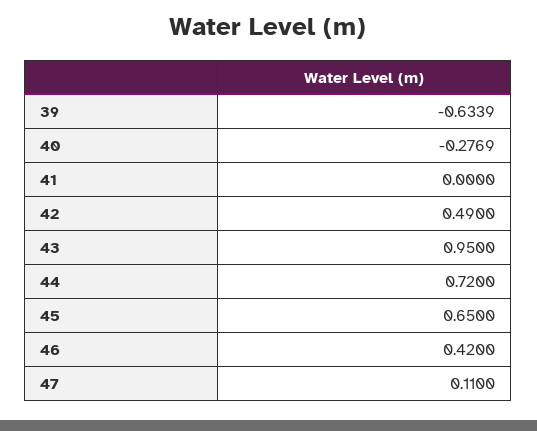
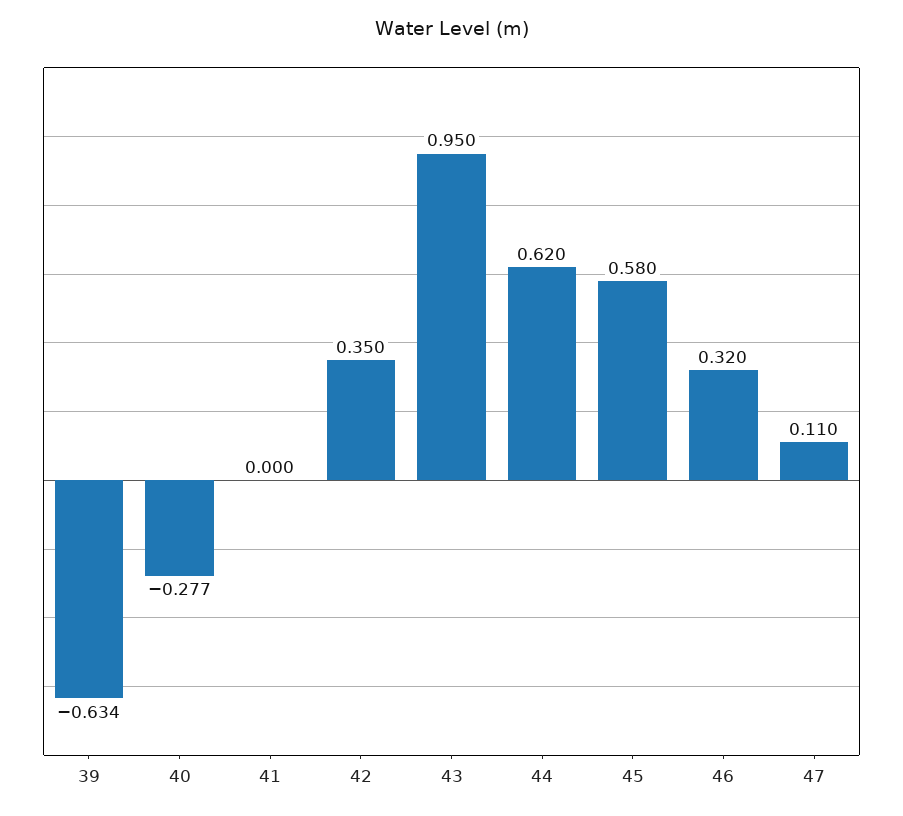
42: 0.49 -> 0.35
44: 0.72 -> 0.62
45: 0.65 -> 0.58
46: 0.42 -> 0.32

